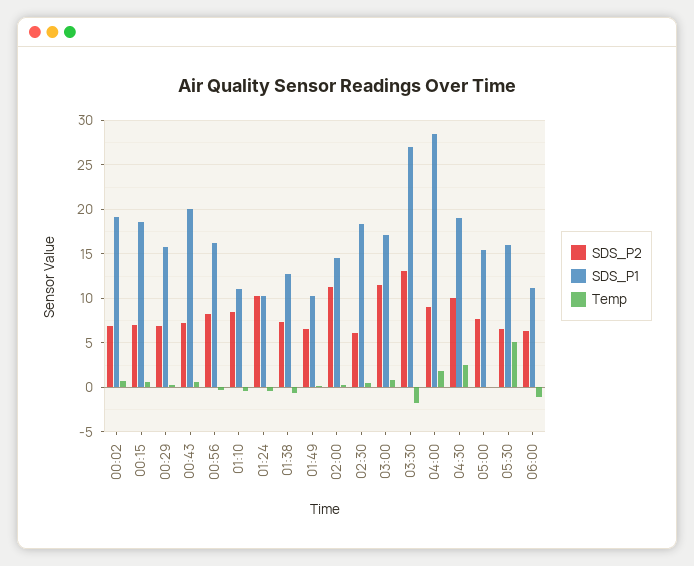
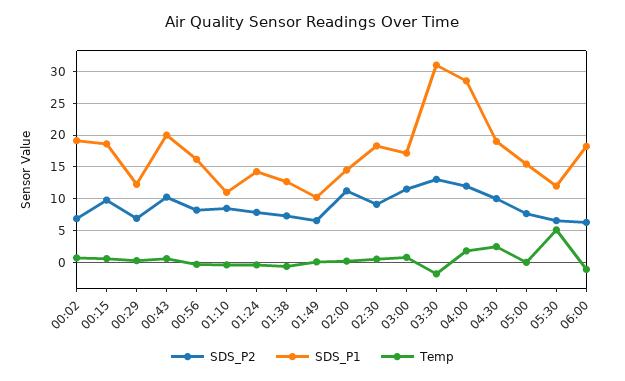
SDS_P2, 00:15: 7 -> 10
SDS_P1, 00:29: 16 -> 12
SDS_P2, 00:43: 7 -> 10
SDS_P2, 01:24: 10 -> 8
SDS_P1, 01:24: 10 -> 14
SDS_P2, 02:30: 6 -> 9
SDS_P1, 03:30: 27 -> 31
SDS_P2, 04:00: 9 -> 12
SDS_P1, 05:30: 16 -> 12
SDS_P1, 06:00: 11 -> 18

